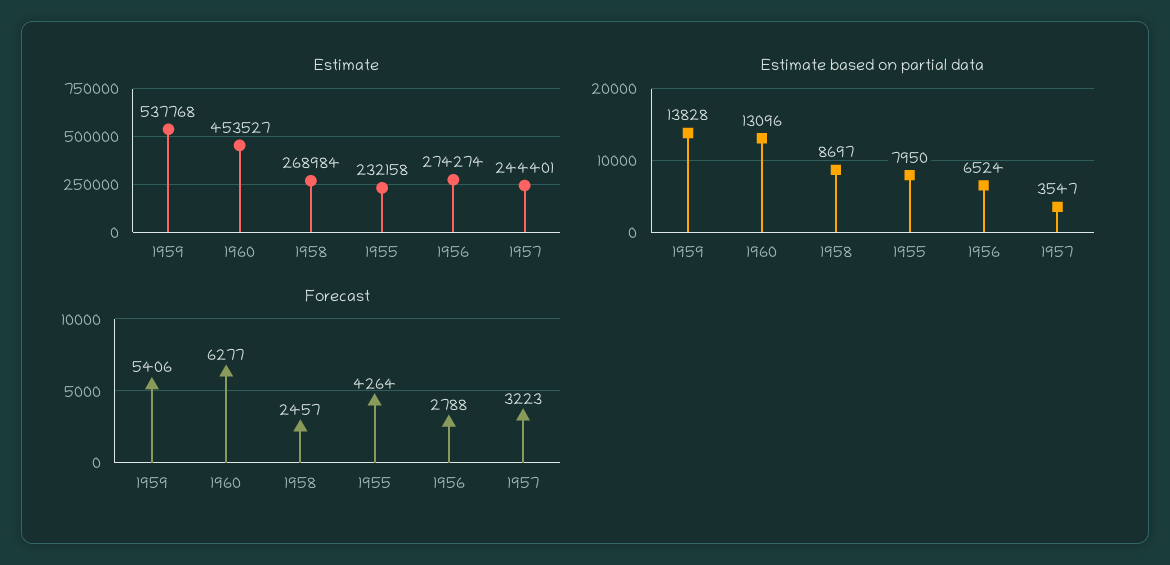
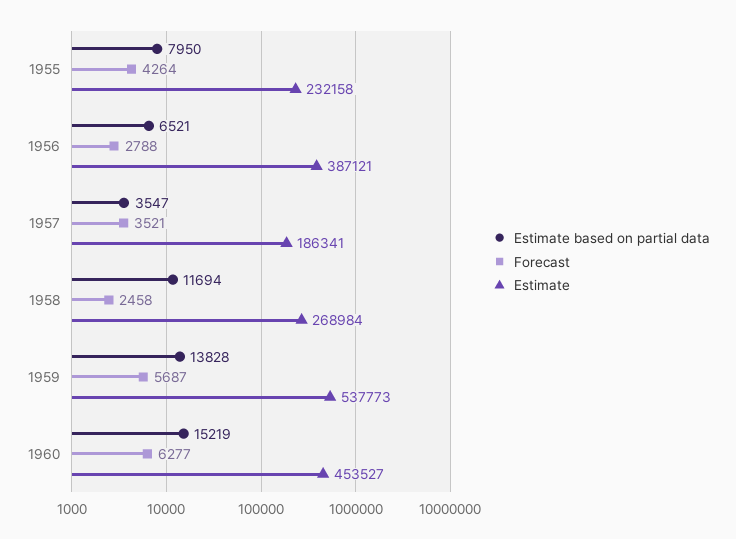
Estimate, 1959: 537768 -> 537773
Estimate, 1956: 274274 -> 387121
Estimate, 1957: 244401 -> 186341
Estimate based on partial data, 1960: 13096 -> 15219
Estimate based on partial data, 1958: 8697 -> 11694
Estimate based on partial data, 1956: 6524 -> 6521
Forecast, 1959: 5406 -> 5687
Forecast, 1958: 2457 -> 2458
Forecast, 1957: 3223 -> 3521

